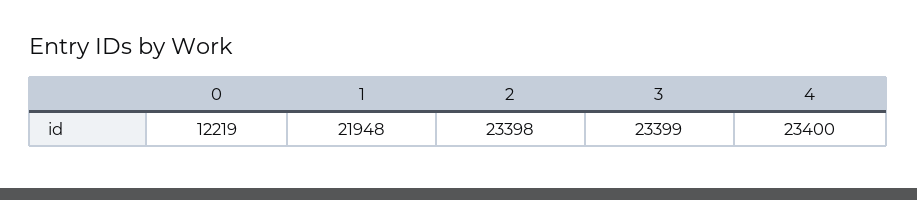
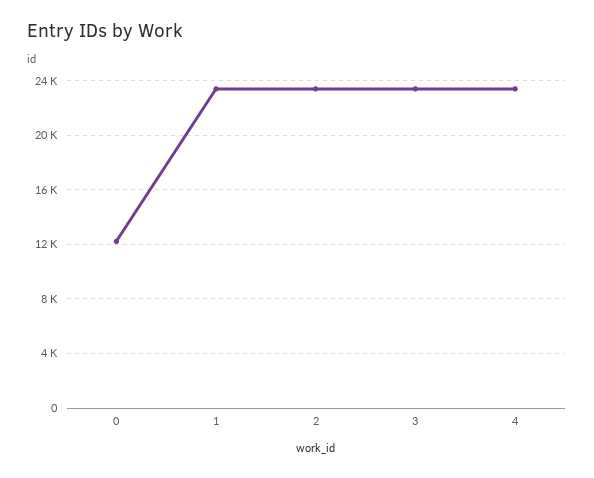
1: 21948 -> 23500

